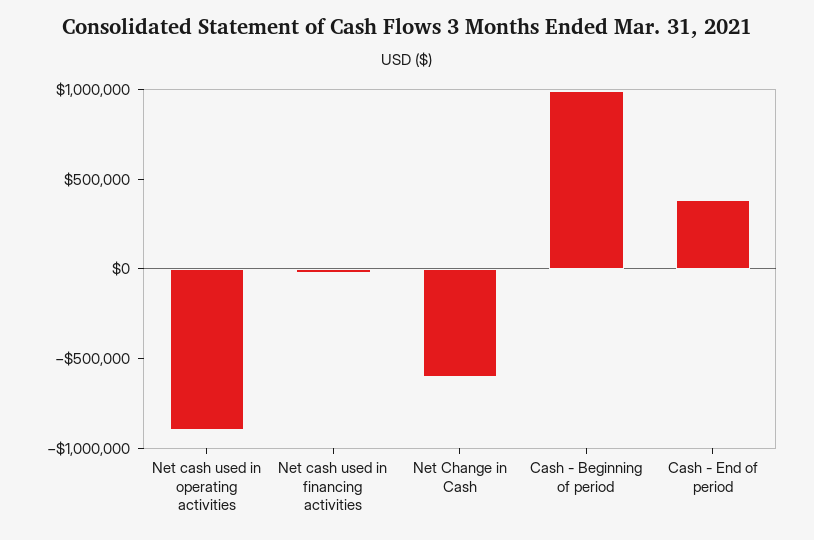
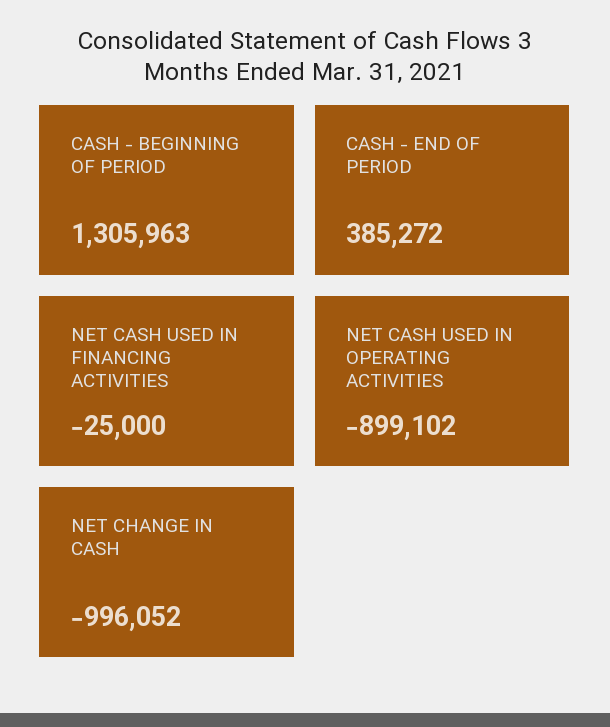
Net Change in Cash: -600000 -> -996052
Cash - Beginning of period: 1000000 -> 1305963

